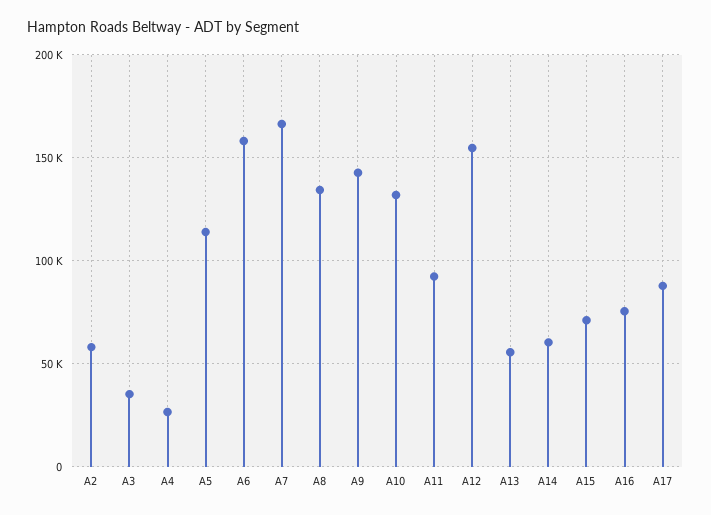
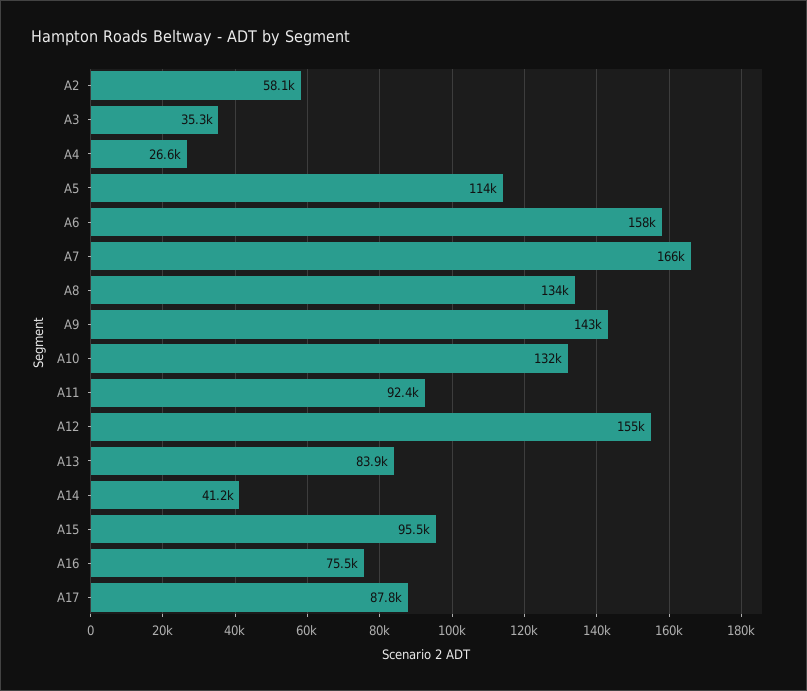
A13: 55000 -> 83900
A14: 60000 -> 41200
A15: 70000 -> 95500

